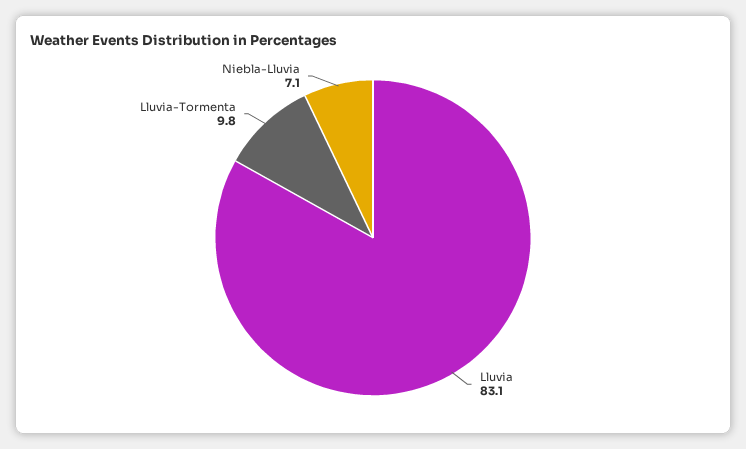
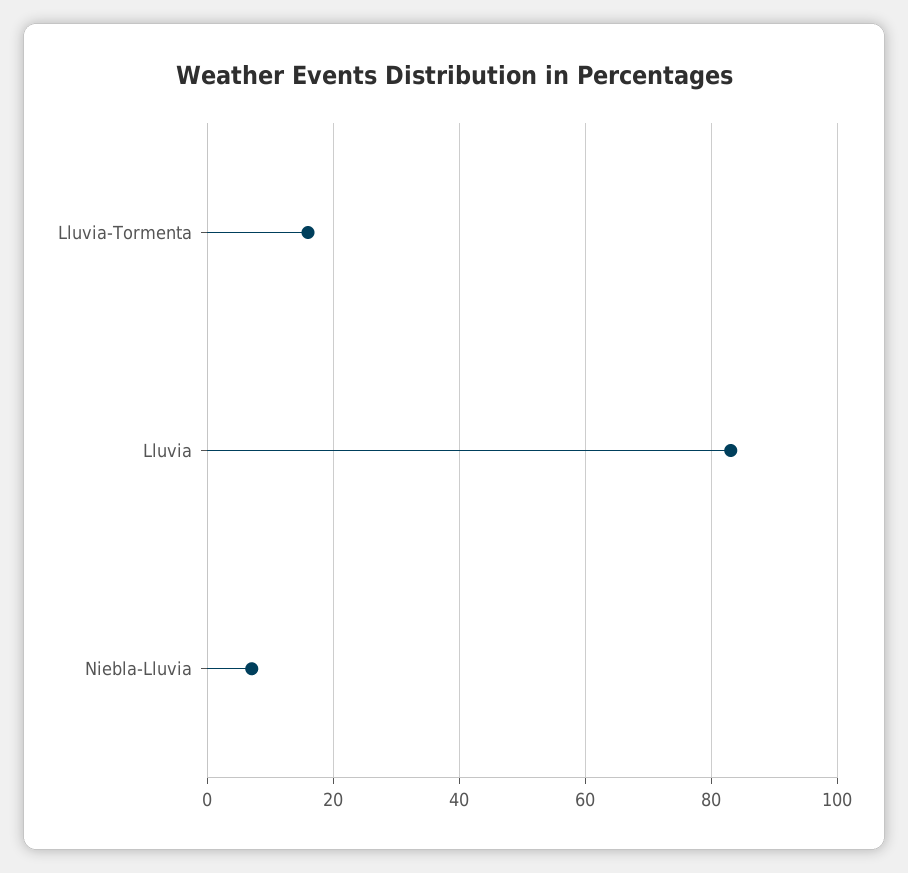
Lluvia-Tormenta: 9.8 -> 16

